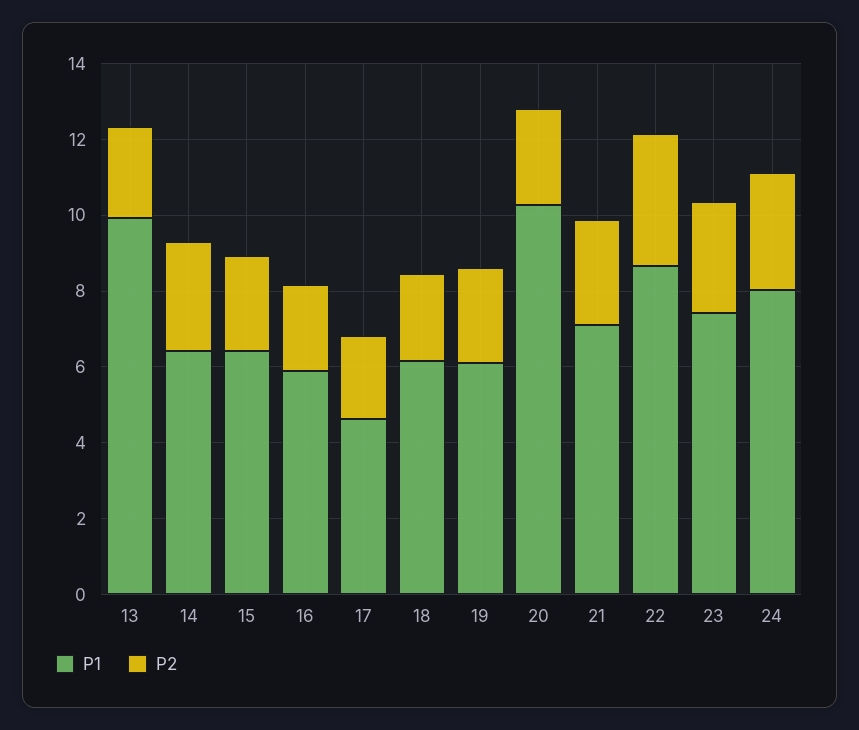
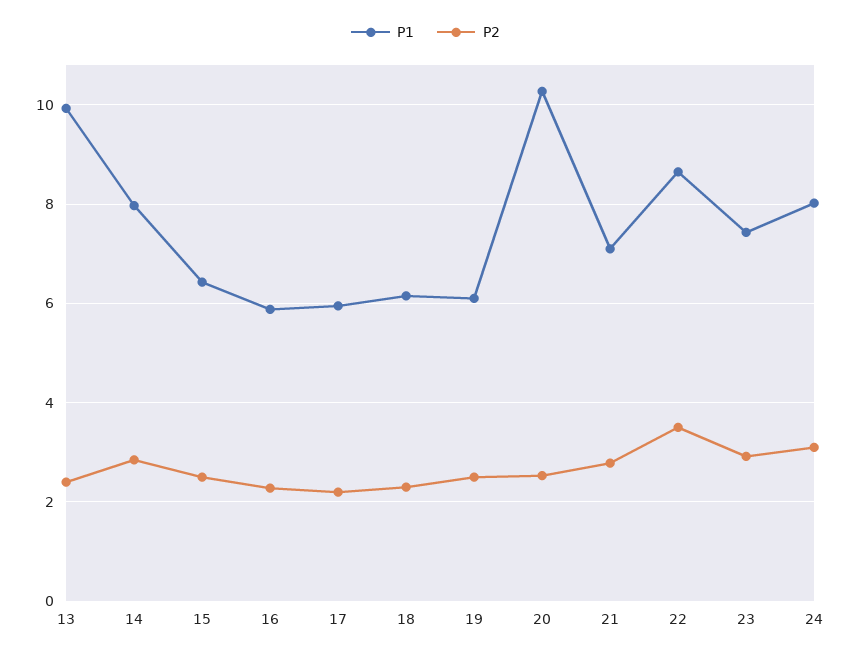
P1, 14: 6.5 -> 8
P1, 17: 4.5 -> 6

